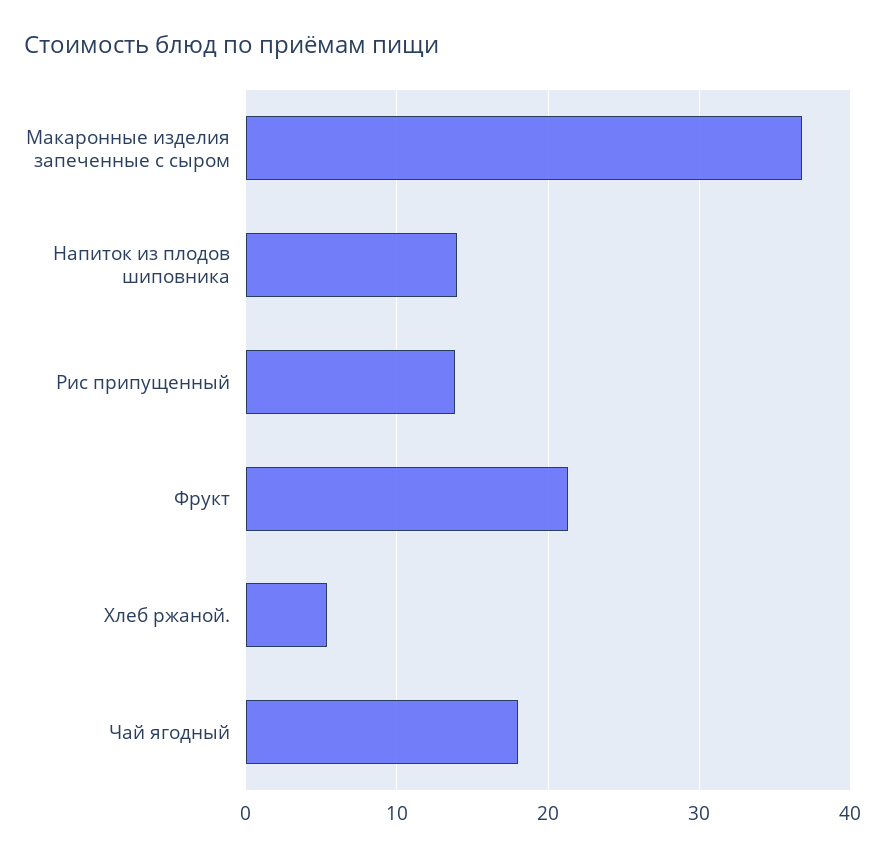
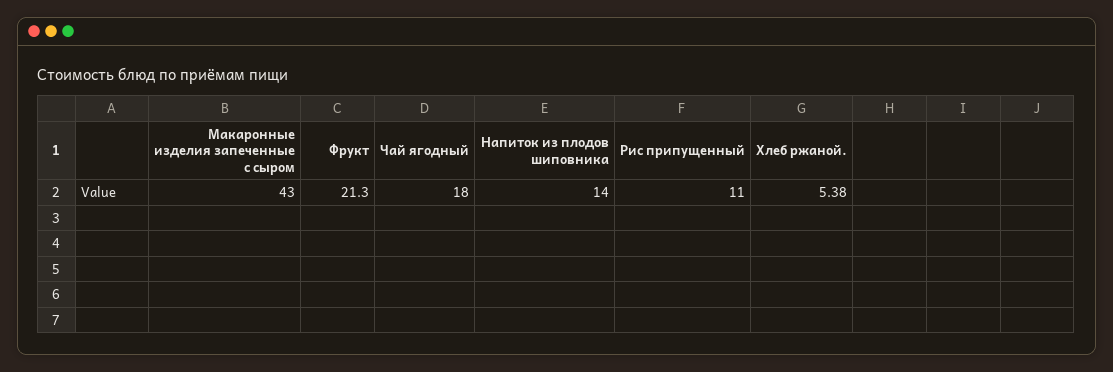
Макаронные изделия запеченные с сыром: 37 -> 43
Рис припущенный: 14 -> 11

